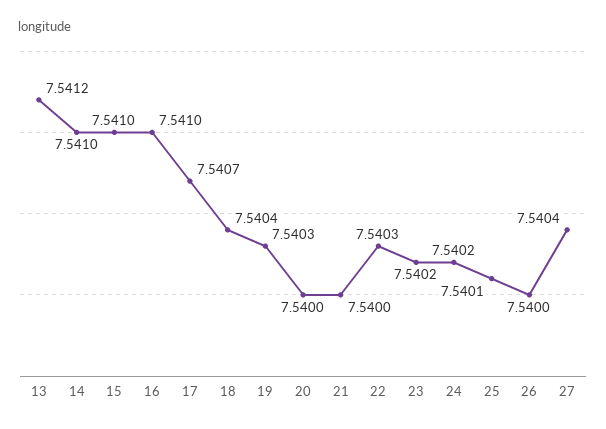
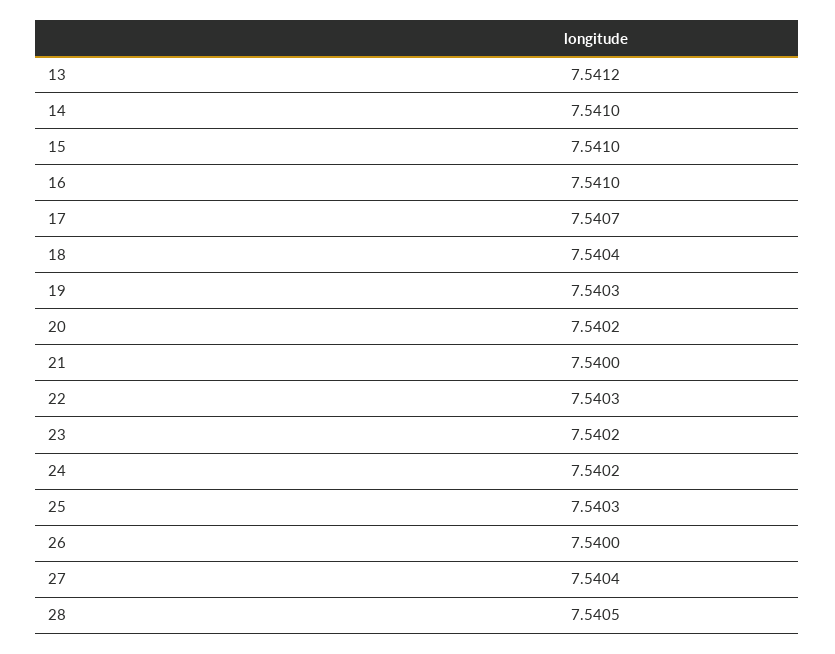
20: 7.54 -> 7.5402
25: 7.5401 -> 7.5403
28: none -> 7.5405

